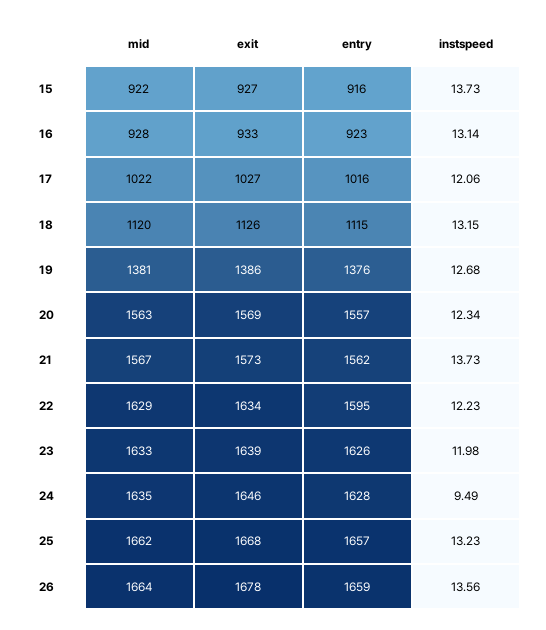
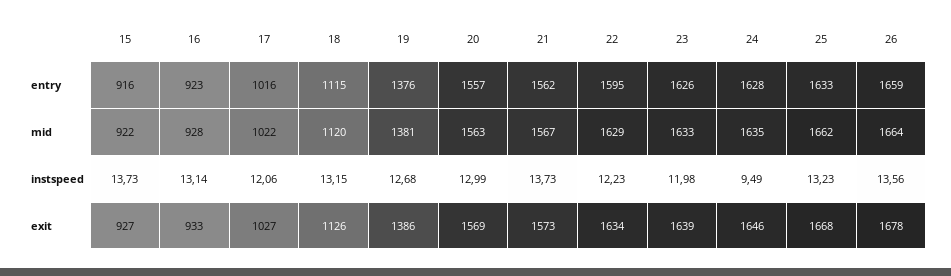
instspeed, 20: 12.34 -> 12.99
entry, 25: 1657 -> 1633

